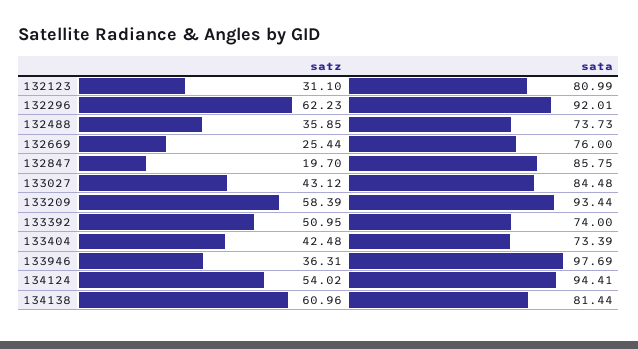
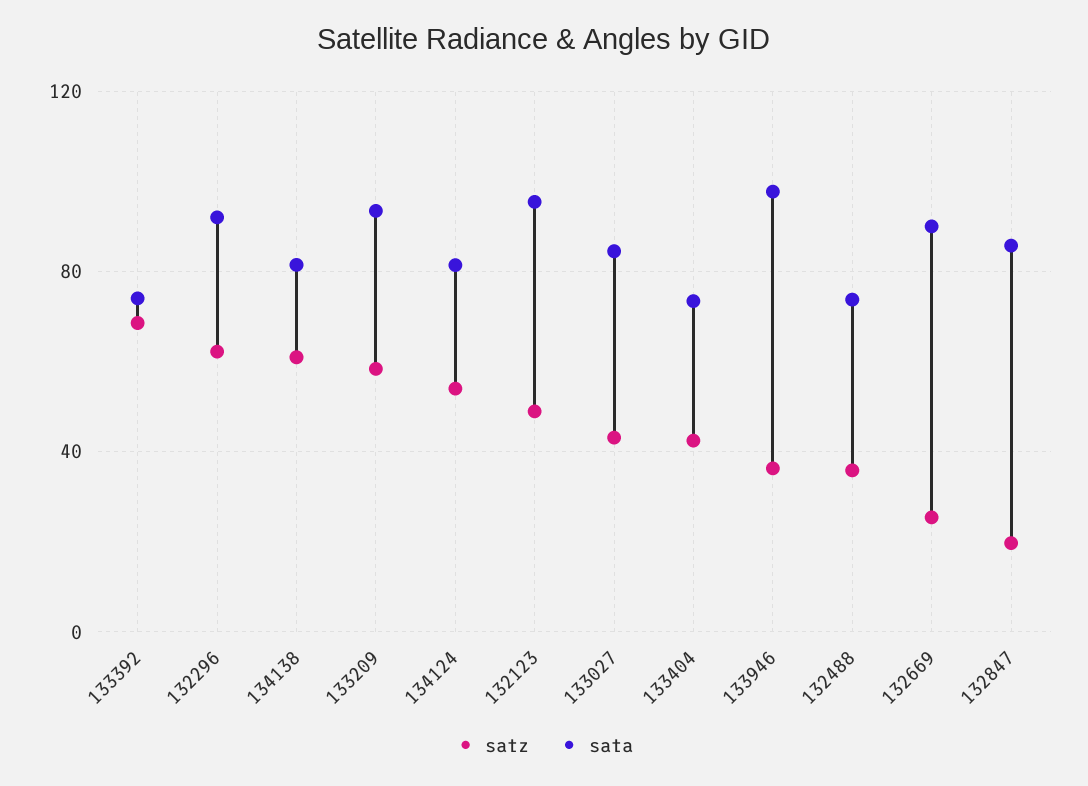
satz, 132123: 31.1 -> 50
sata, 132123: 80.99 -> 95
sata, 132669: 76 -> 90
satz, 133392: 50.95 -> 70
sata, 134124: 94.41 -> 80

